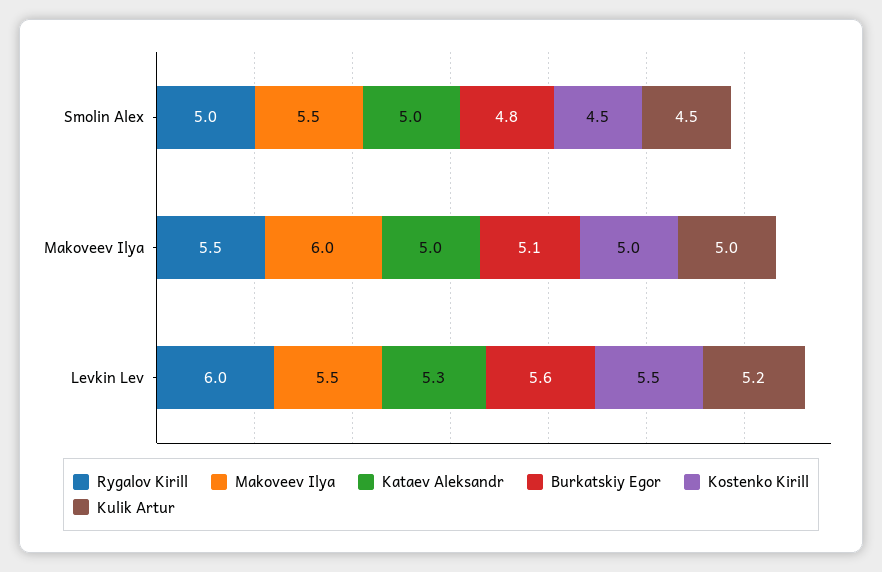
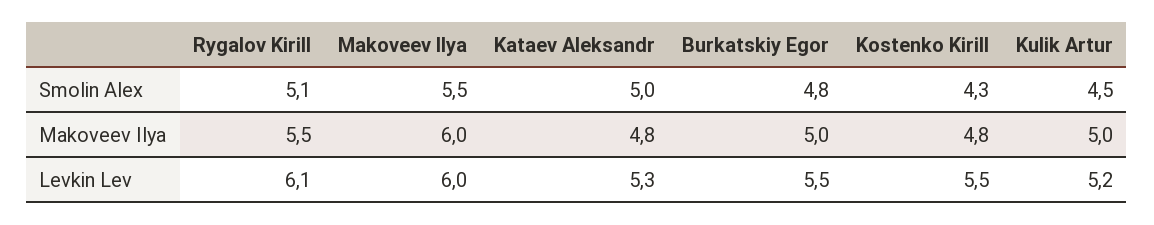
Rygalov Kirill, Smolin Alex: 5 -> 5.1
Kostenko Kirill, Smolin Alex: 4.5 -> 4.3
Kataev Aleksandr, Makoveev Ilya: 5 -> 4.8
Burkatskiy Egor, Makoveev Ilya: 5.1 -> 5
Kostenko Kirill, Makoveev Ilya: 5 -> 4.8
Rygalov Kirill, Levkin Lev: 6 -> 6.1
Makoveev Ilya, Levkin Lev: 5.5 -> 6
Burkatskiy Egor, Levkin Lev: 5.6 -> 5.5

